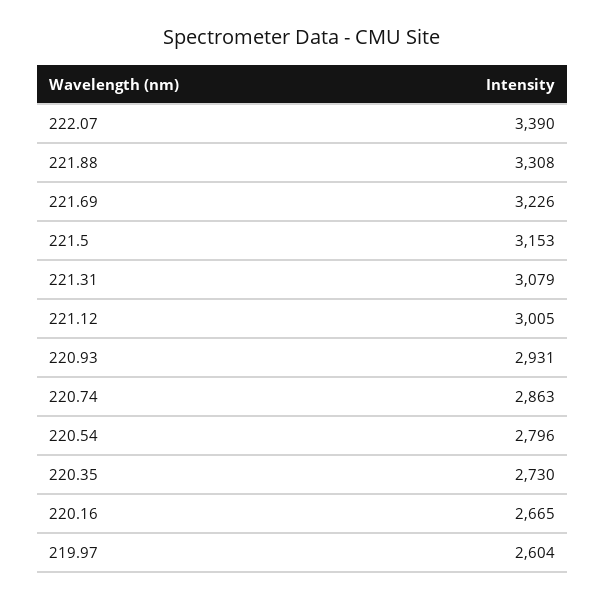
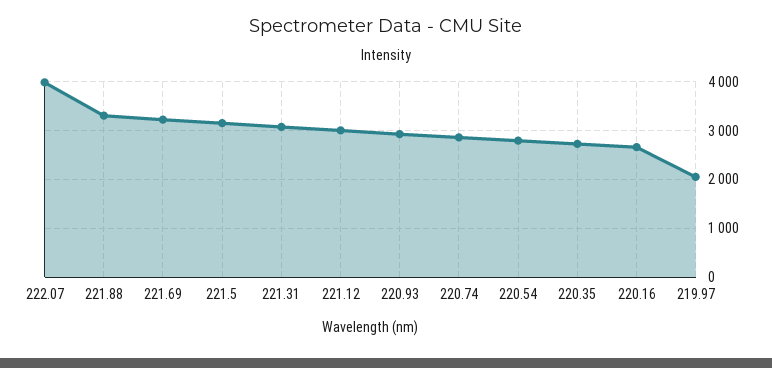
222.07: 3390 -> 4000
219.97: 2604 -> 2000

